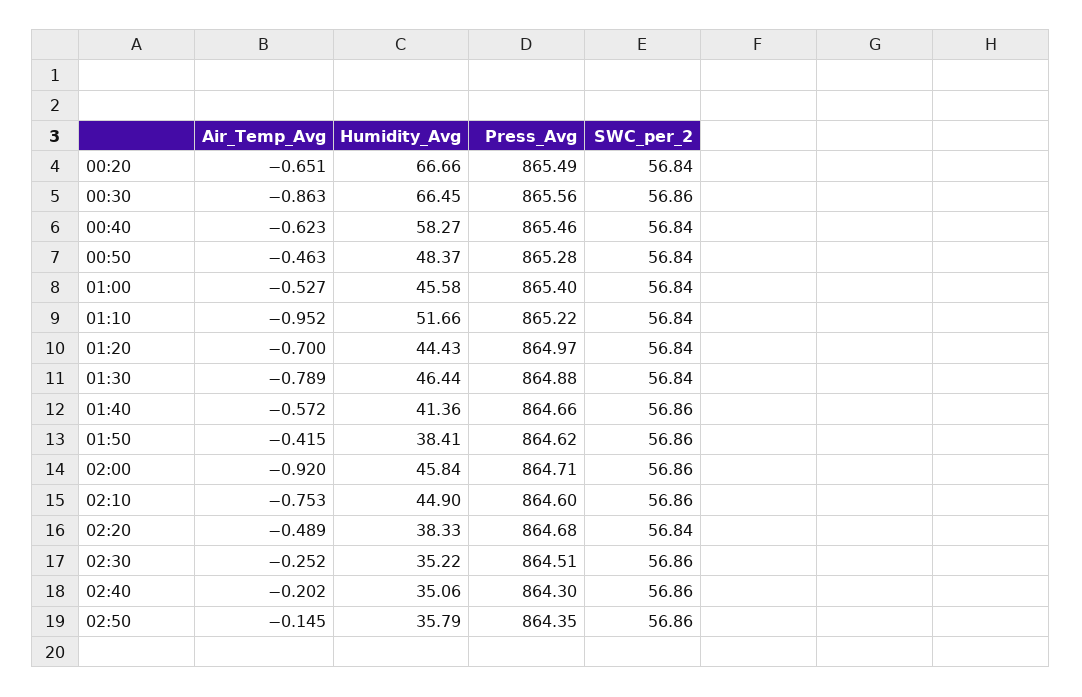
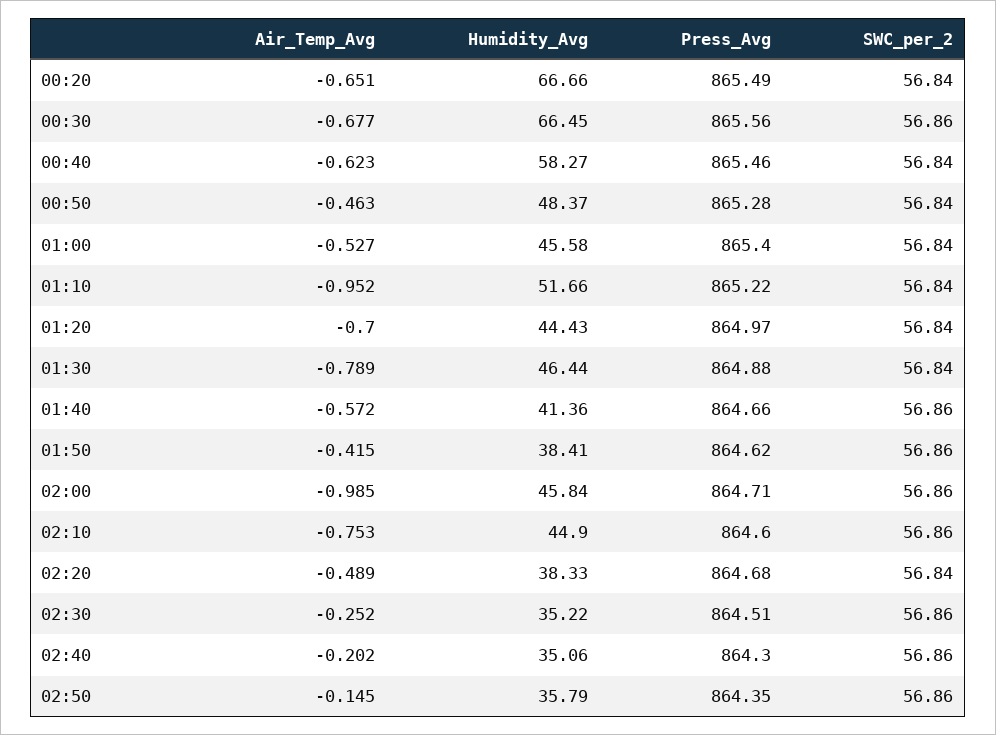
Air_Temp_Avg, 00:30: -0.863 -> -0.677
Air_Temp_Avg, 02:00: -0.92 -> -0.985

